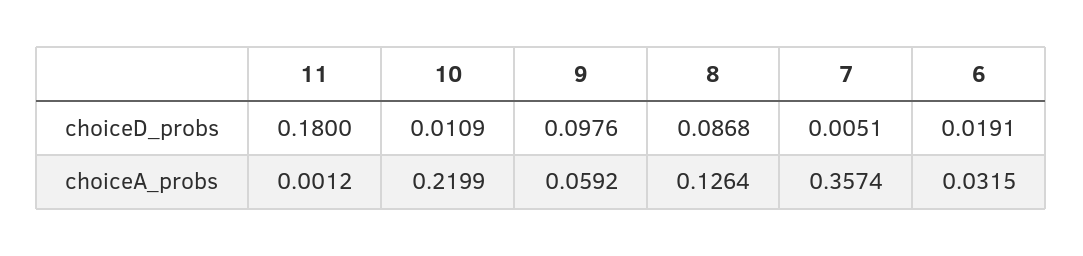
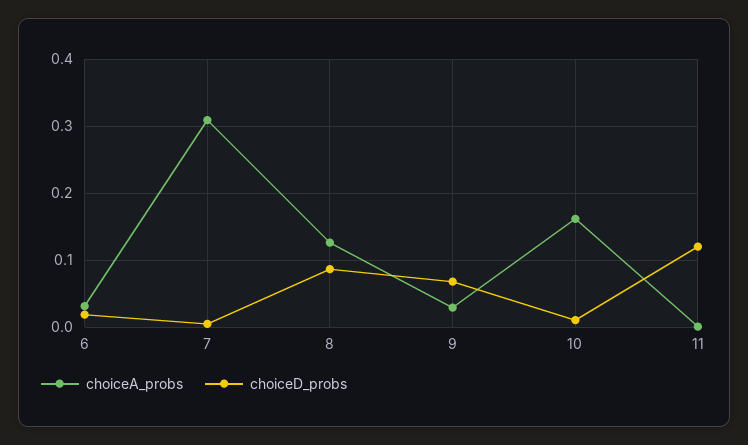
choiceD_probs, 11: 0.18 -> 0.12
choiceD_probs, 9: 0.0976 -> 0.07
choiceA_probs, 10: 0.2199 -> 0.16
choiceA_probs, 9: 0.0592 -> 0.03
choiceA_probs, 7: 0.3574 -> 0.31

